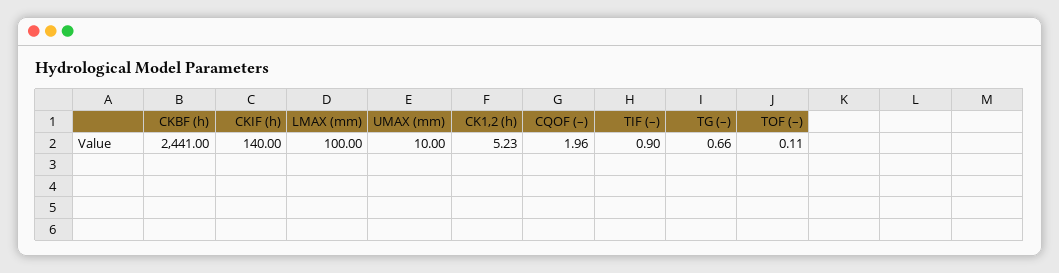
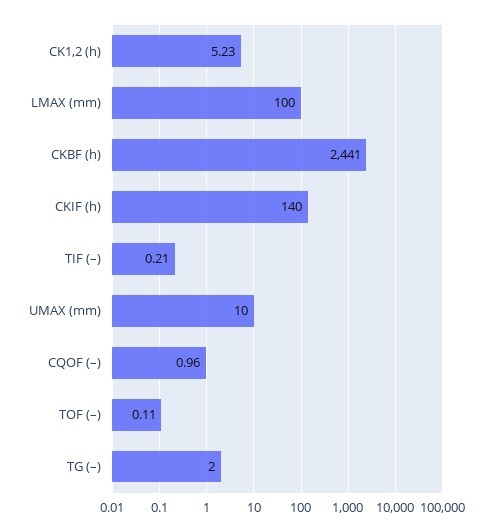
CQOF (–): 1.96 -> 0.96
TIF (–): 0.9 -> 0.21
TG (–): 0.66 -> 2

